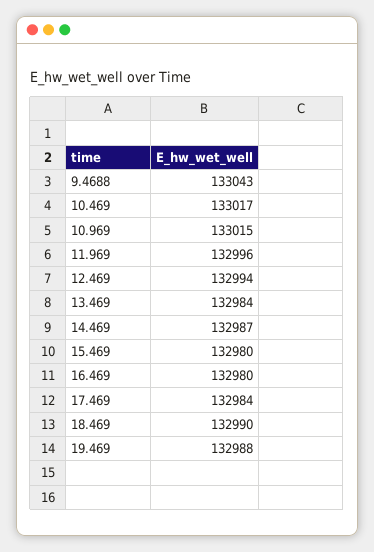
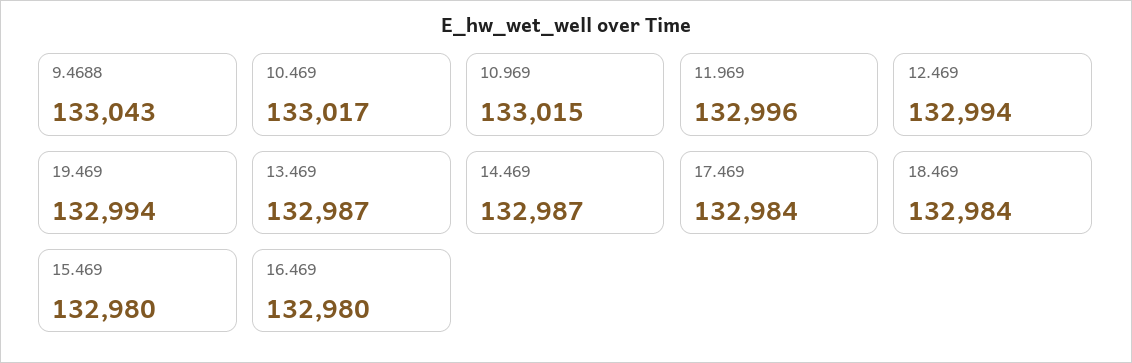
13.469: 132984 -> 132987
18.469: 132990 -> 132984
19.469: 132988 -> 132994

